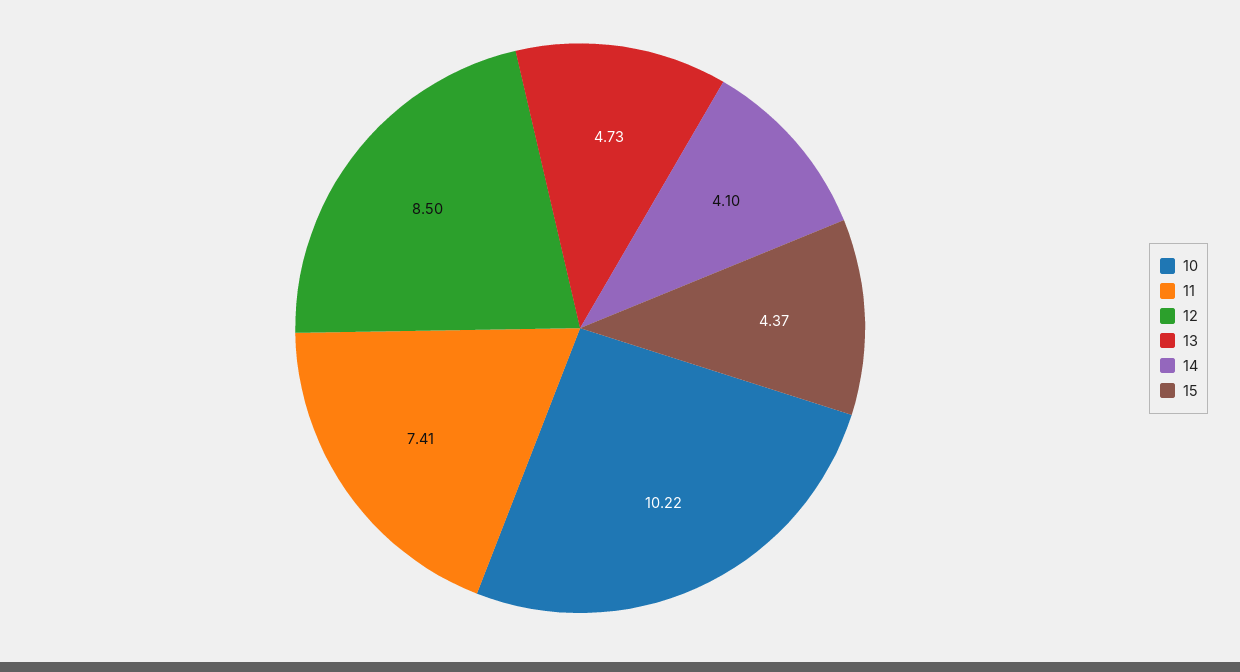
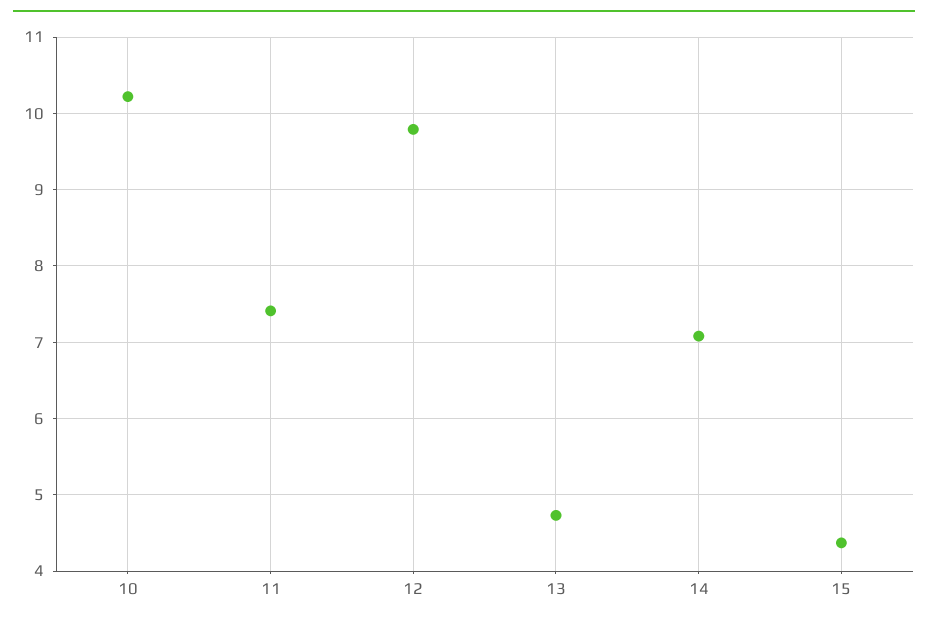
12: 8.5 -> 9.8
14: 4.1 -> 7.1

